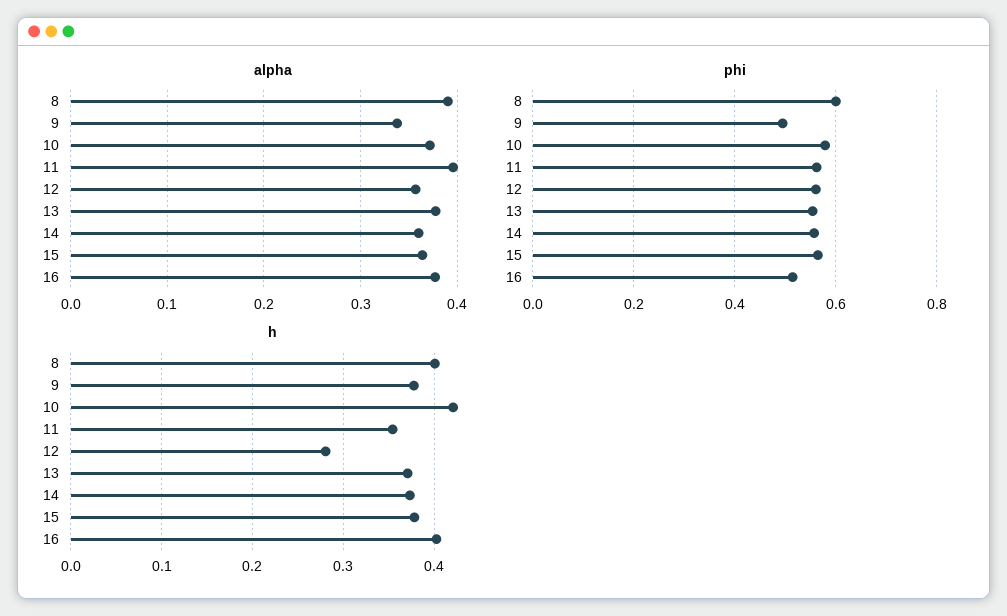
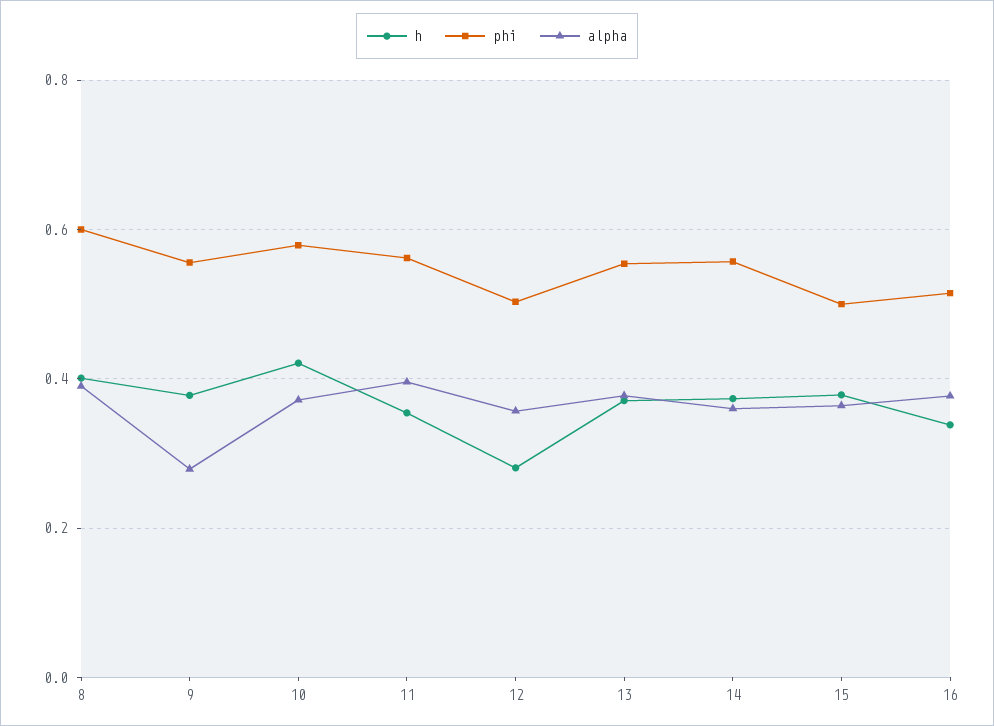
alpha, 9: 0.34 -> 0.28
phi, 9: 0.5 -> 0.56
phi, 12: 0.56 -> 0.5
phi, 15: 0.56 -> 0.5
h, 16: 0.4 -> 0.34

